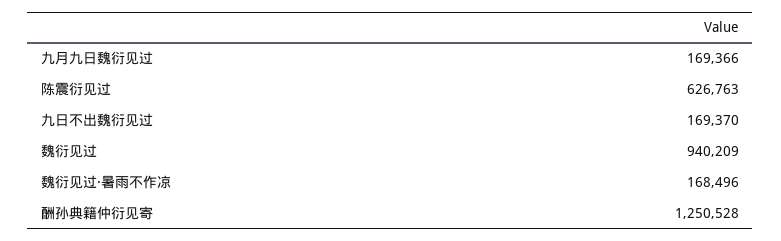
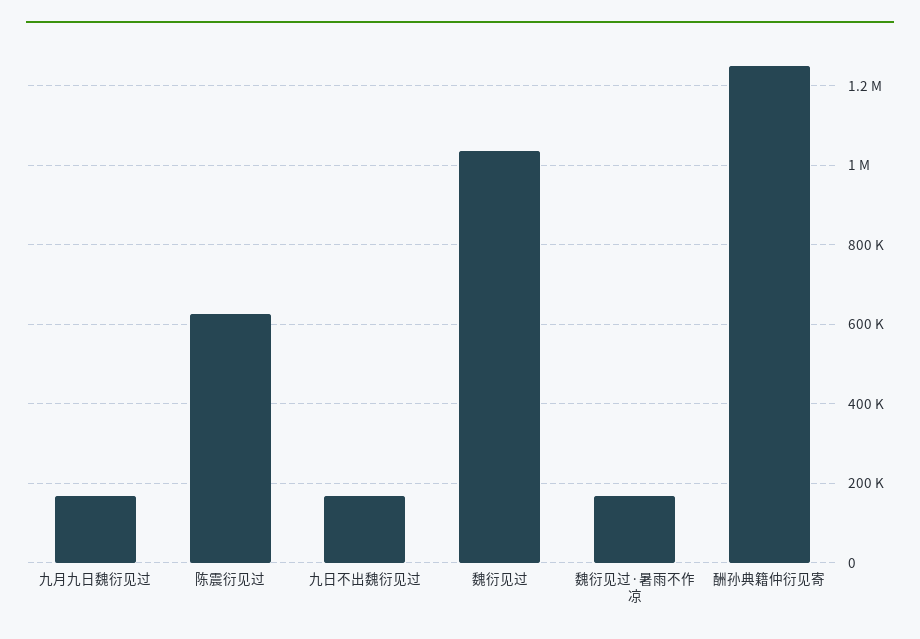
魏衍见过: 940209 -> 1040000

